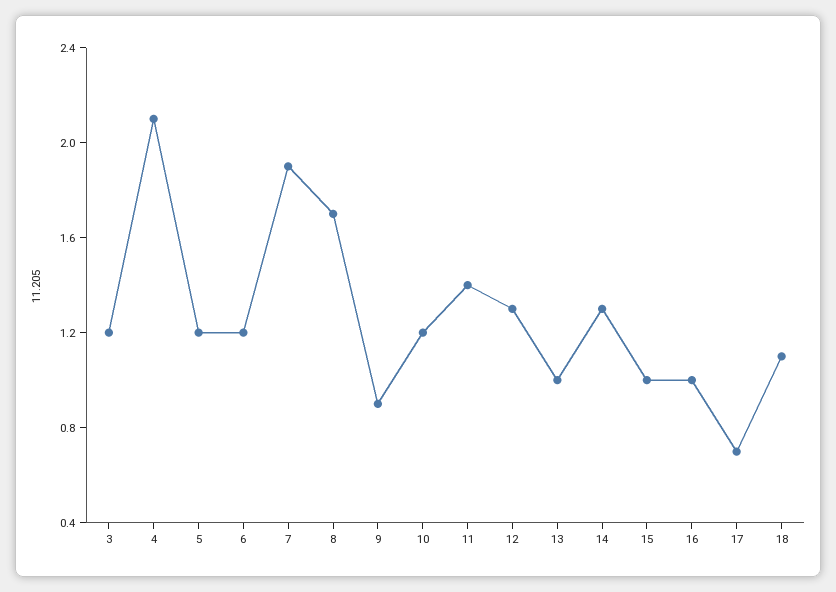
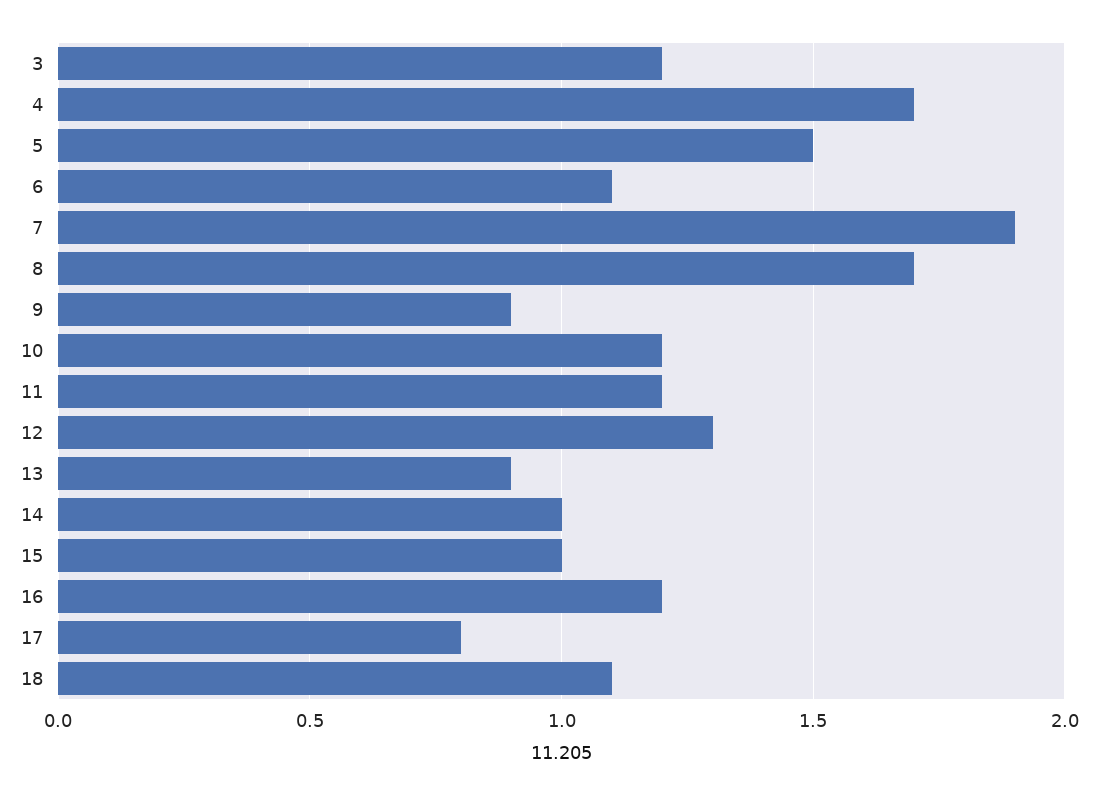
4: 2.1 -> 1.7
5: 1.2 -> 1.5
6: 1.2 -> 1.1
11: 1.4 -> 1.2
13: 1 -> 0.9
14: 1.3 -> 1
16: 1 -> 1.2
17: 0.7 -> 0.8

